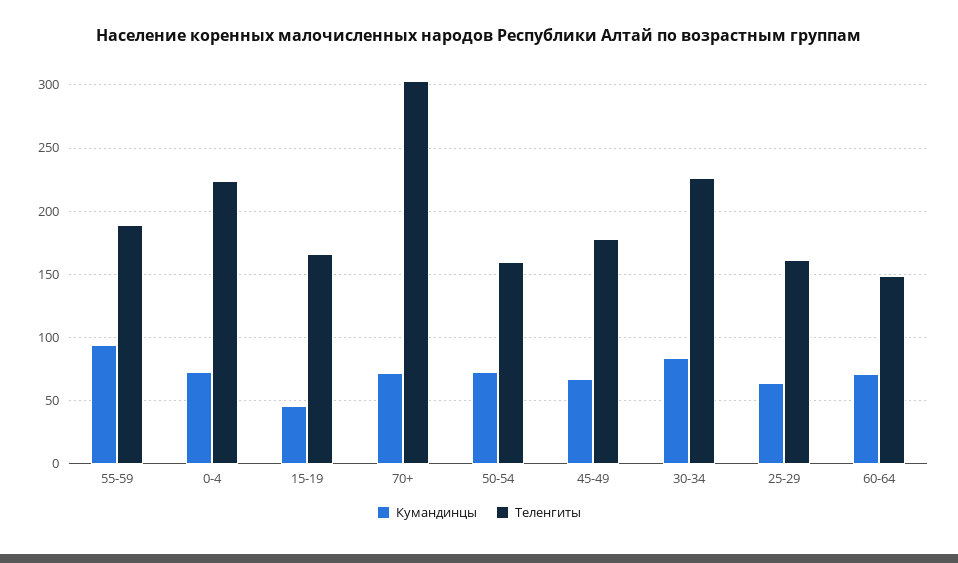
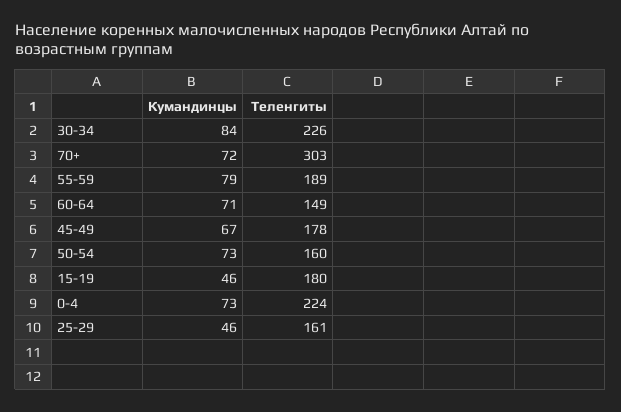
Кумандинцы, 55-59: 95 -> 79
Теленгиты, 15-19: 165 -> 180
Кумандинцы, 25-29: 65 -> 46

